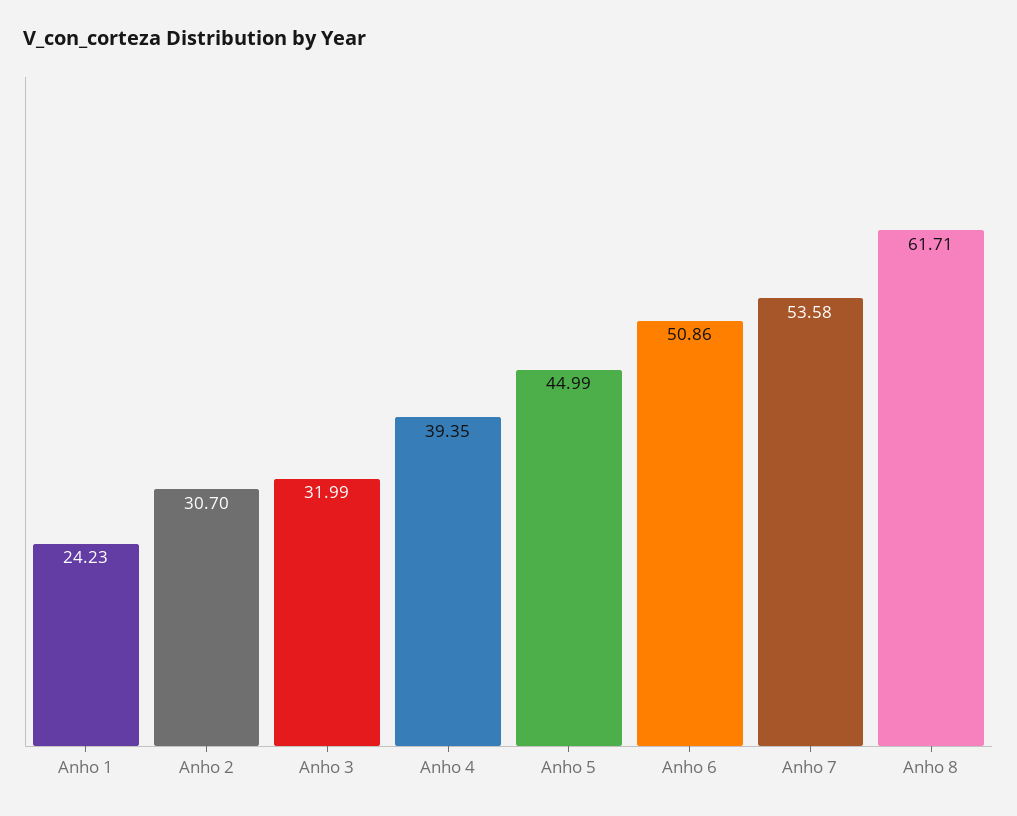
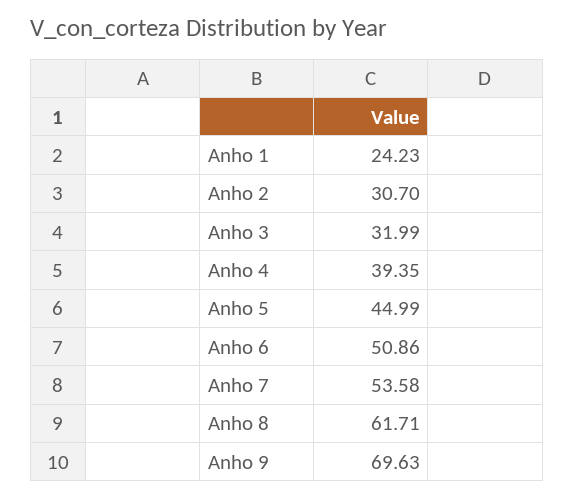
Anho 9: none -> 69.63

